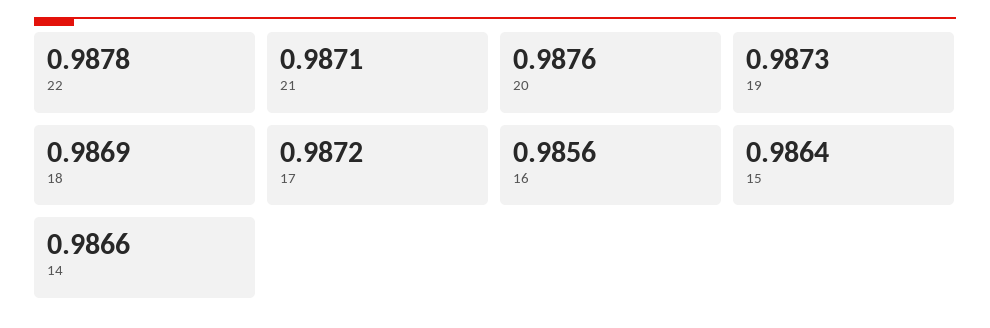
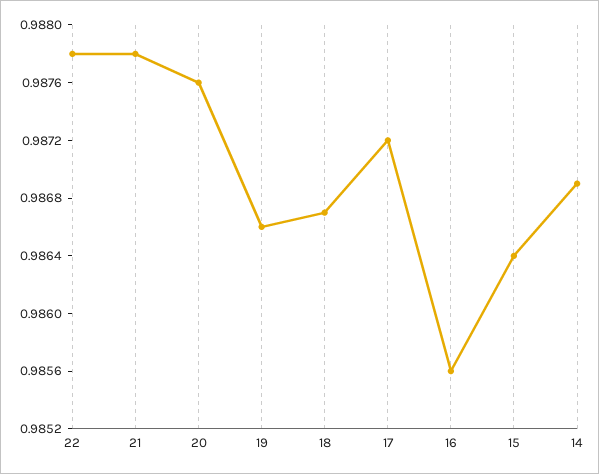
21: 0.9871 -> 0.9878
19: 0.9873 -> 0.9866
18: 0.9869 -> 0.9867
14: 0.9866 -> 0.9869

